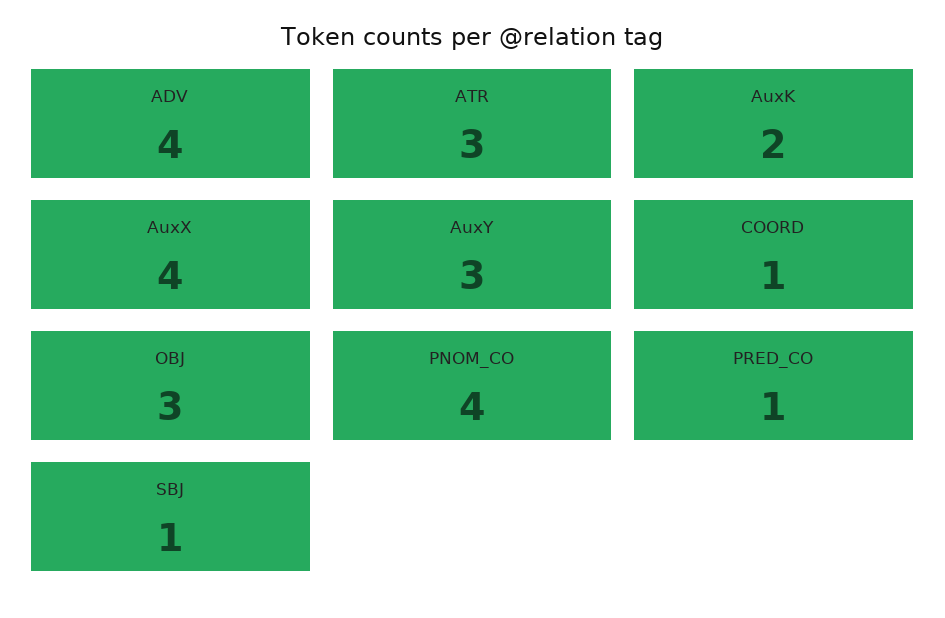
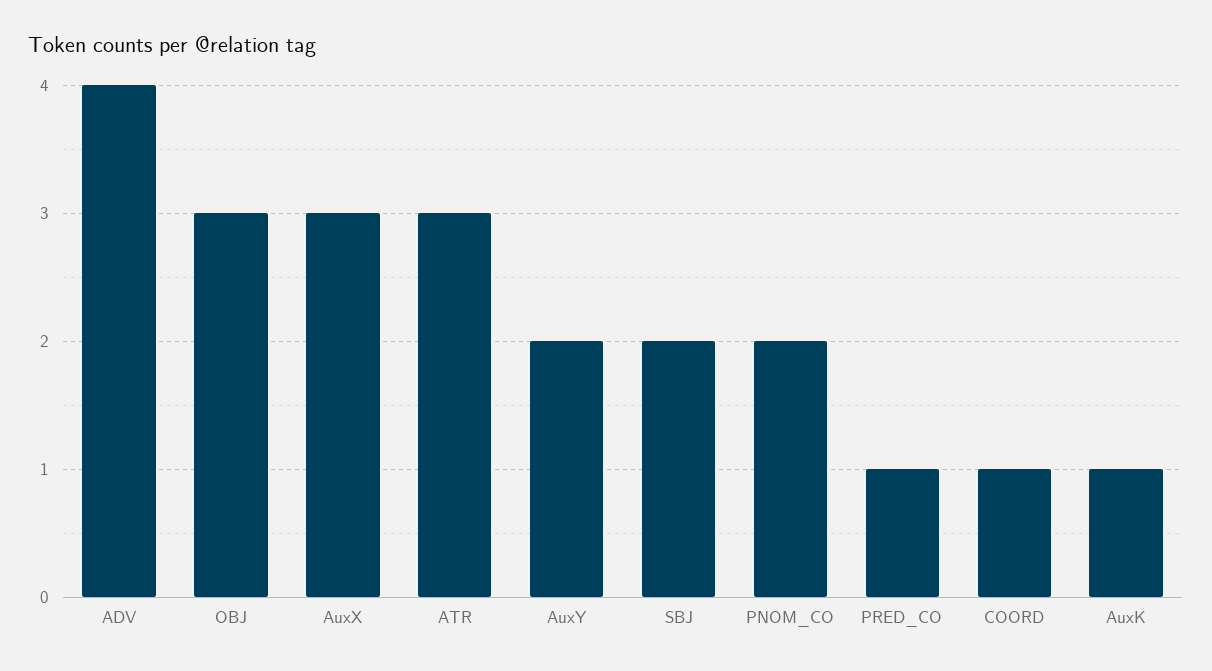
AuxK: 2 -> 1
AuxX: 4 -> 3
AuxY: 3 -> 2
PNOM_CO: 4 -> 2
SBJ: 1 -> 2

